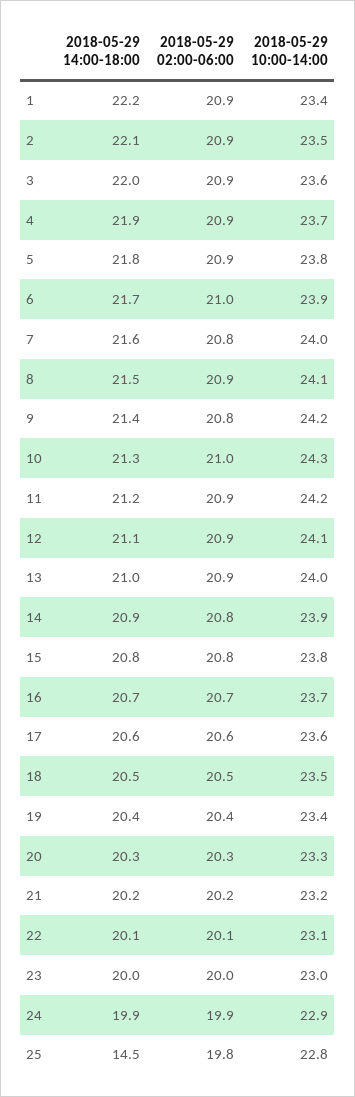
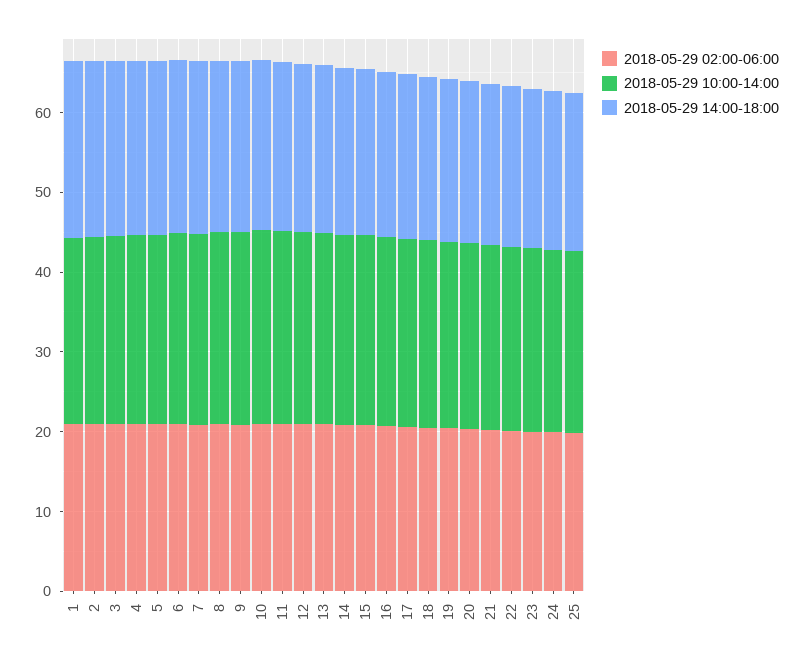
2018-05-29 14:00-18:00, 25: 14.5 -> 20

